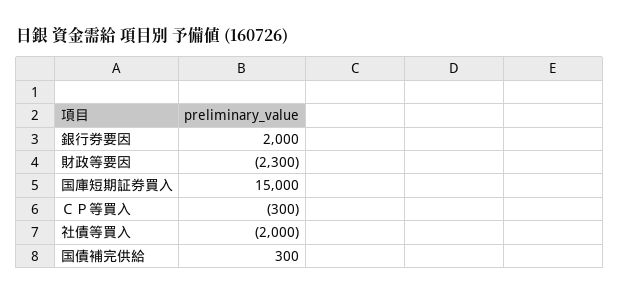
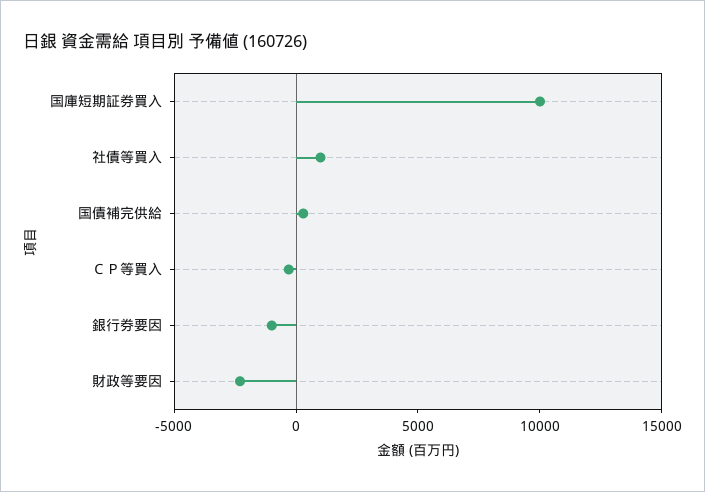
銀行券要因: 2000 -> -1000
国庫短期証券買入: 15000 -> 10000
社債等買入: -2000 -> 1000

